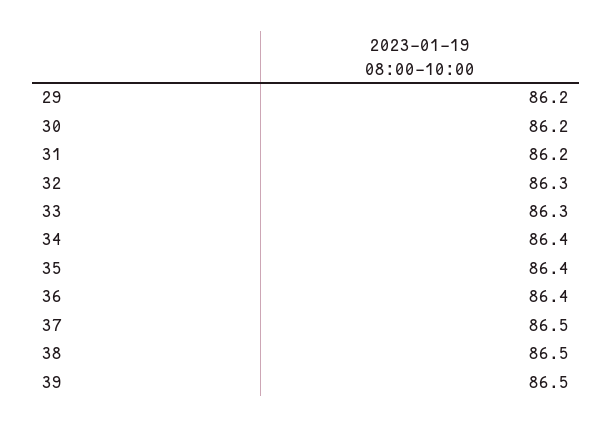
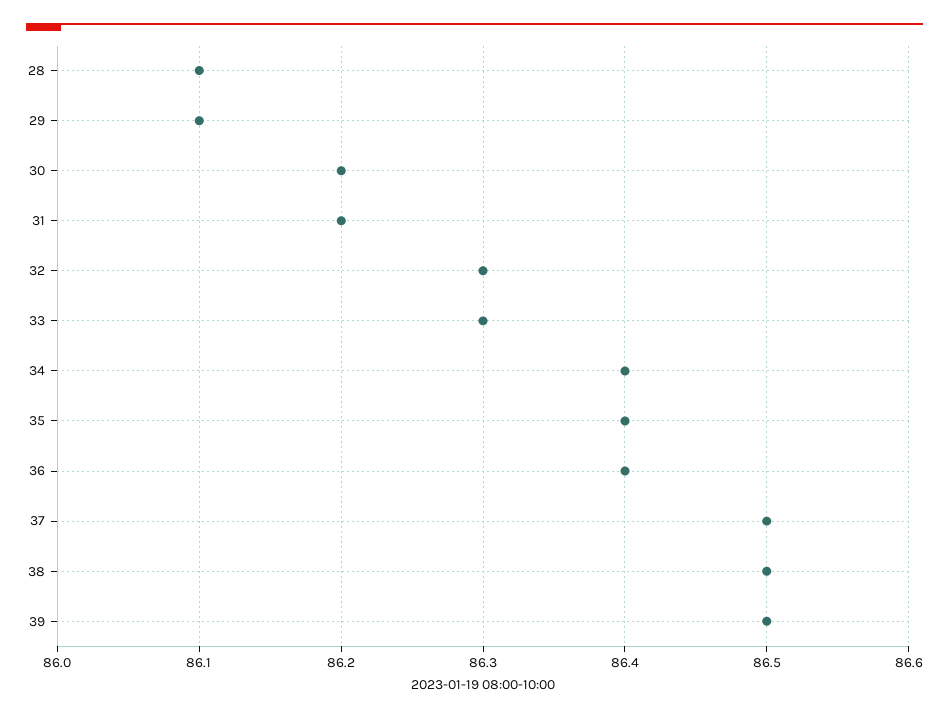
29: 86.2 -> 86.1
28: none -> 86.1

